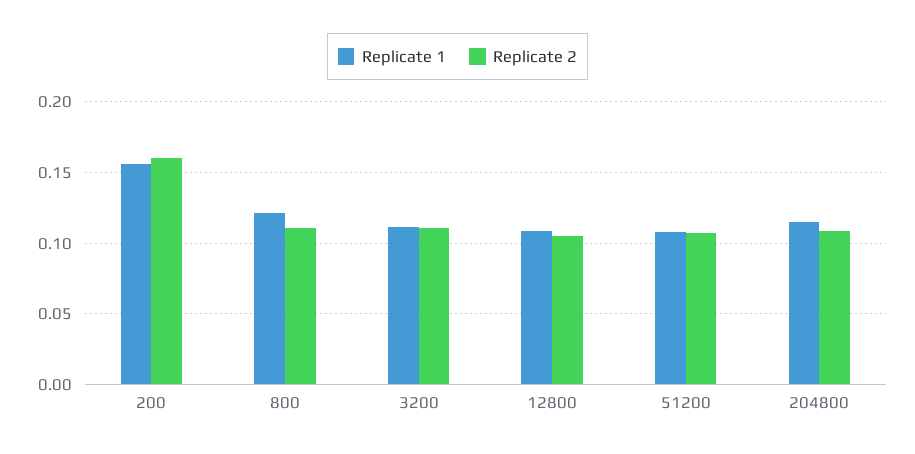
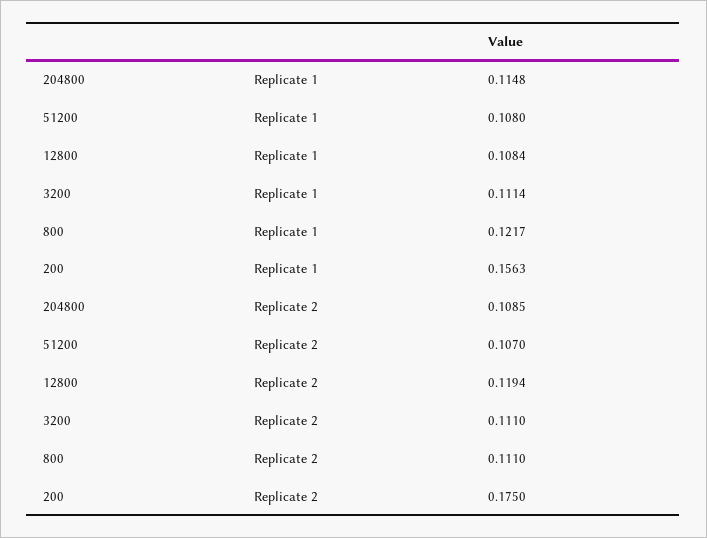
Replicate 2, 200: 0.16 -> 0.175
Replicate 2, 12800: 0.105 -> 0.1194

